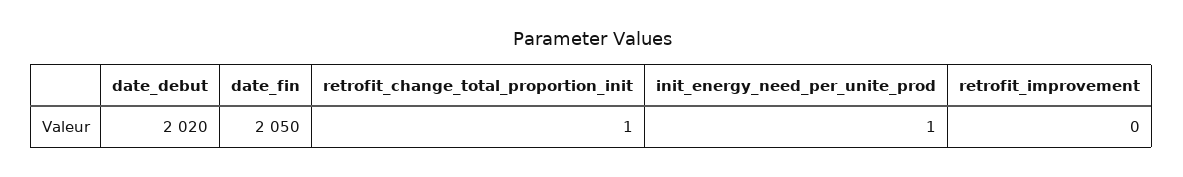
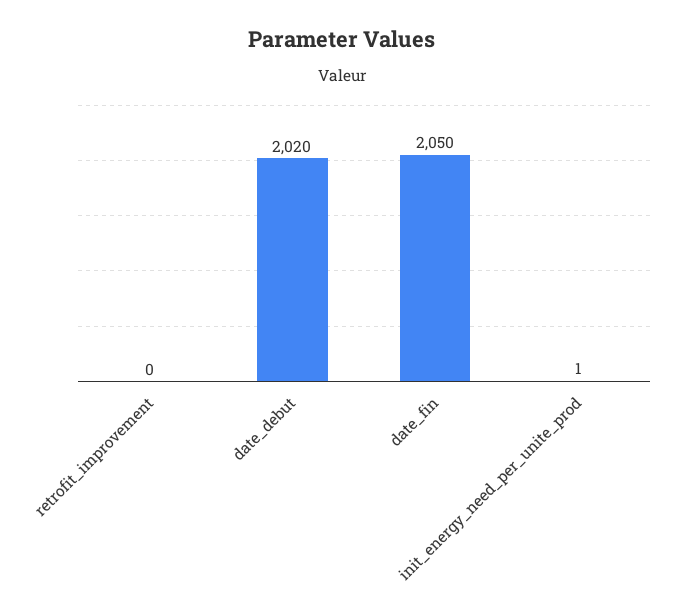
retrofit_change_total_proportion_init: 1 -> none

